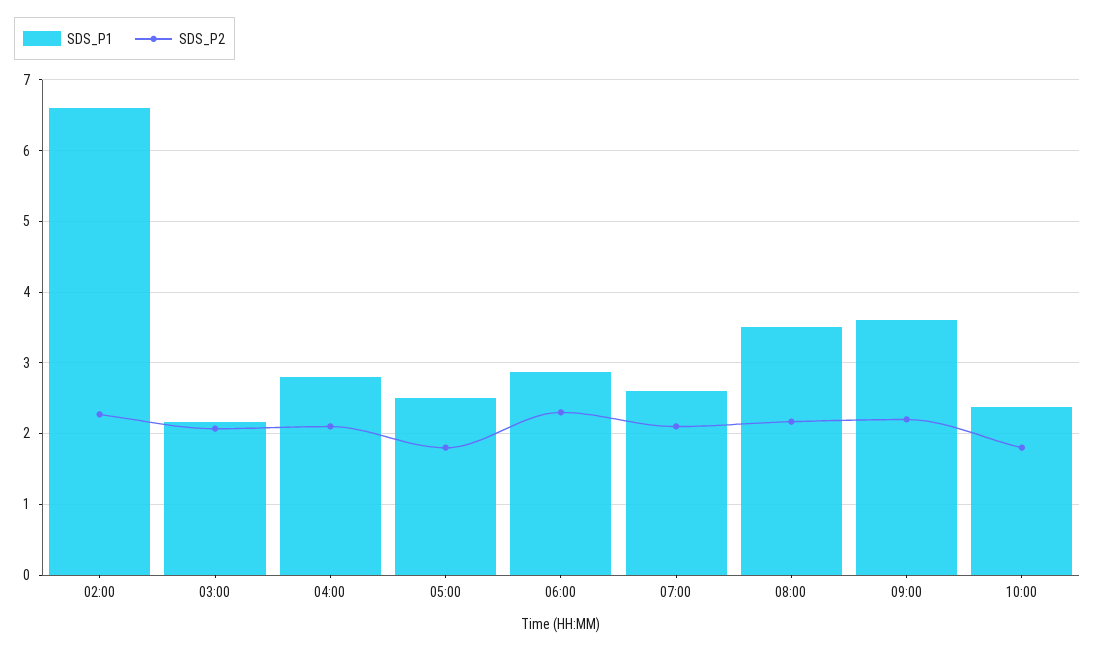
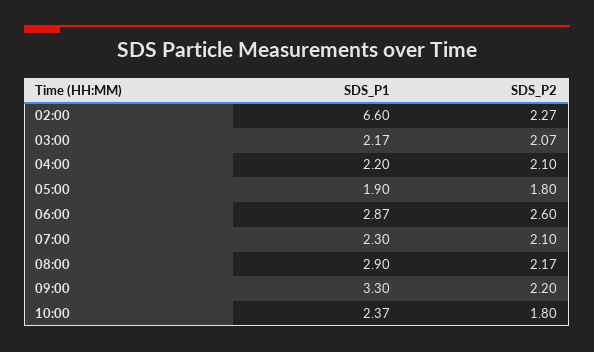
SDS_P1, 04:00: 2.8 -> 2.2
SDS_P1, 05:00: 2.5 -> 1.9
SDS_P2, 06:00: 2.3 -> 2.6
SDS_P1, 07:00: 2.6 -> 2.3
SDS_P1, 08:00: 3.5 -> 2.9
SDS_P1, 09:00: 3.6 -> 3.3

